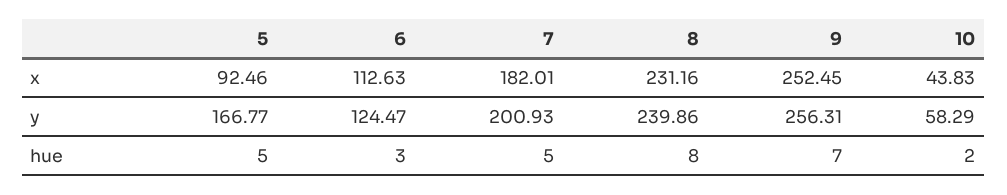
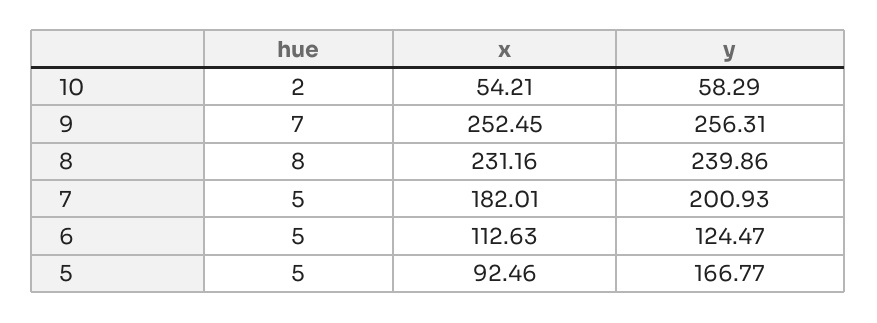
10, x: 43.83 -> 54.21
6, hue: 3 -> 5

